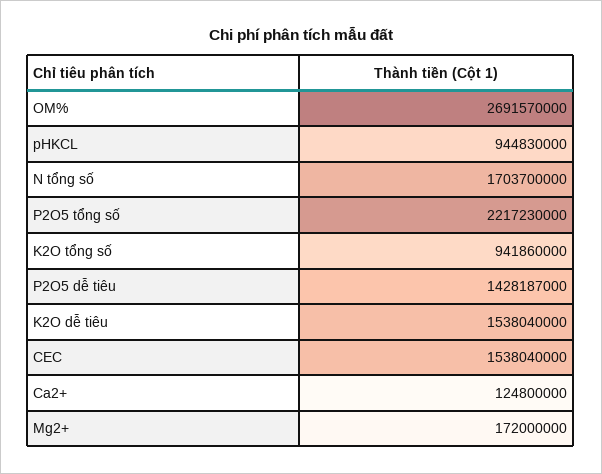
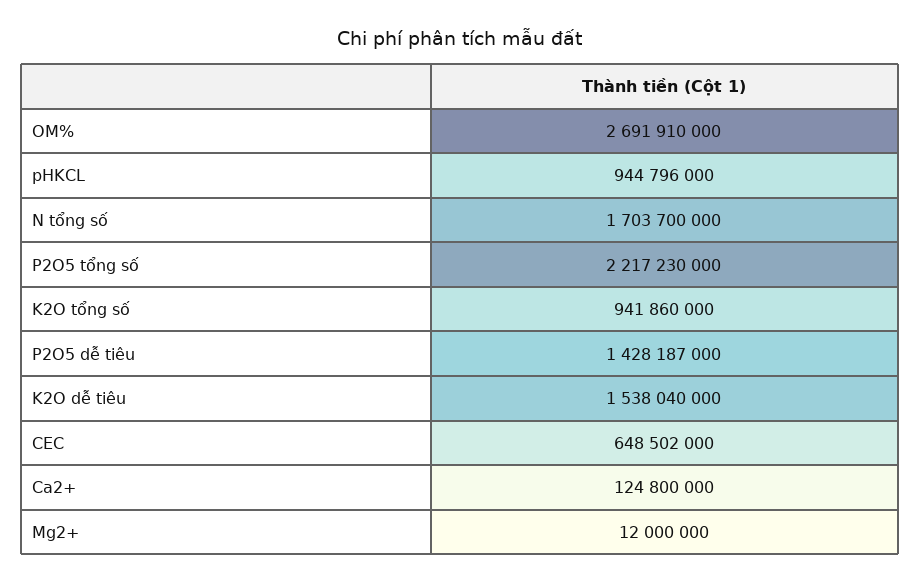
OM%: 2691570000 -> 2691910000
pHKCL: 944830000 -> 944796000
CEC: 1538040000 -> 648502000
Mg2+: 172000000 -> 12000000

